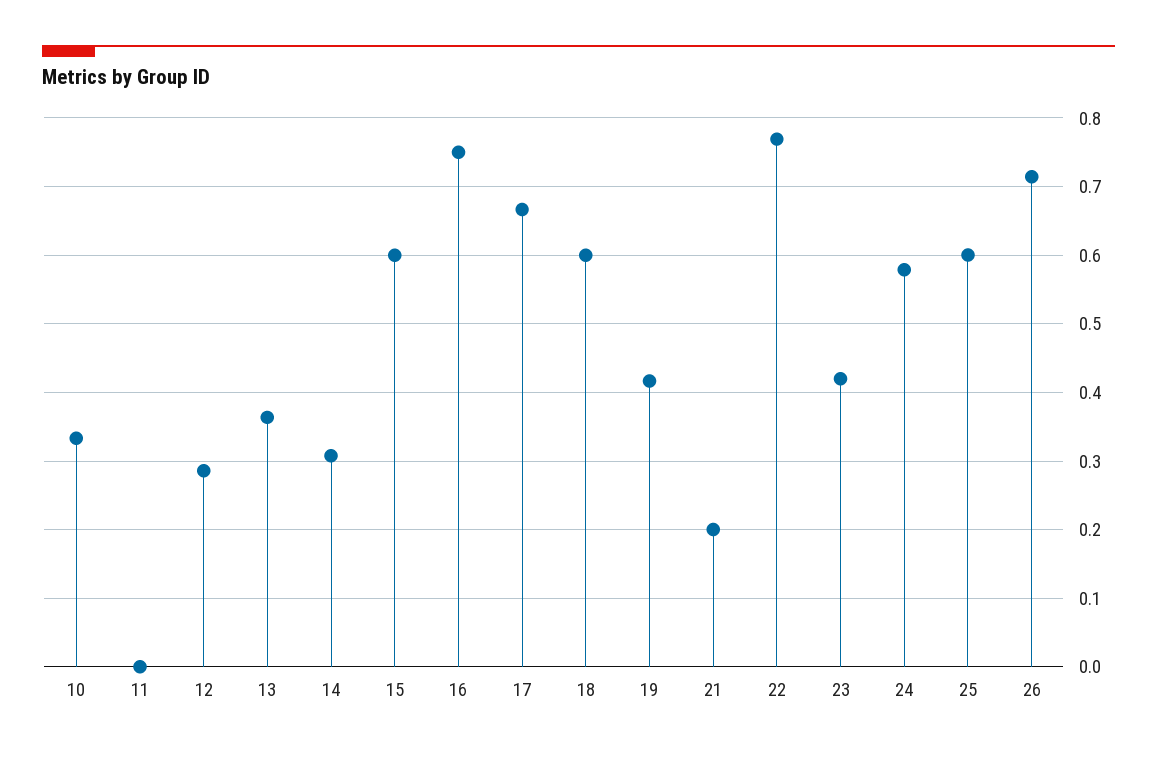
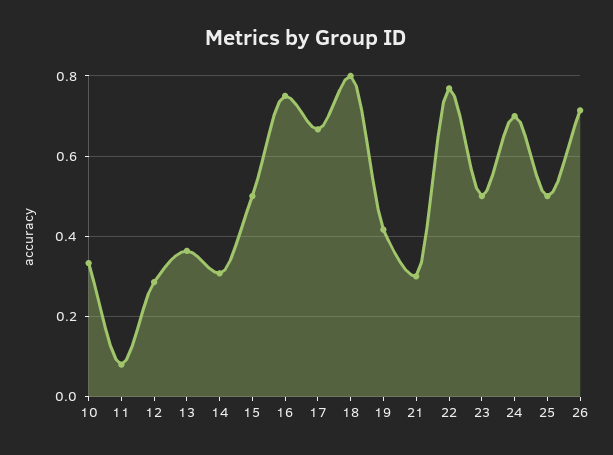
11: 0 -> 0.08
15: 0.6 -> 0.5
18: 0.6 -> 0.8
21: 0.2 -> 0.3
23: 0.42 -> 0.5
24: 0.58 -> 0.7
25: 0.6 -> 0.5

